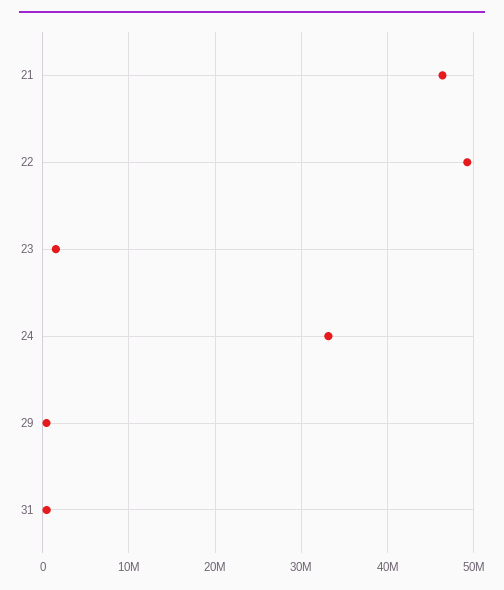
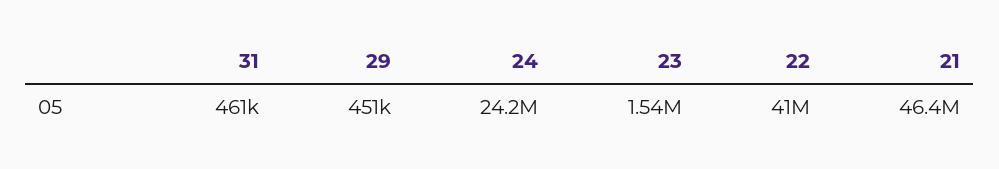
22: 49000000 -> 41000000
24: 33000000 -> 24200000

